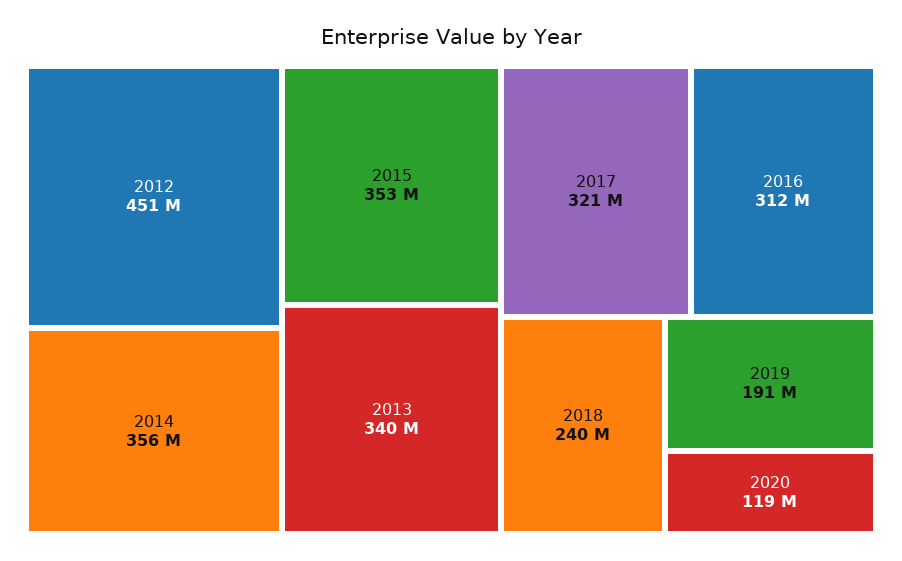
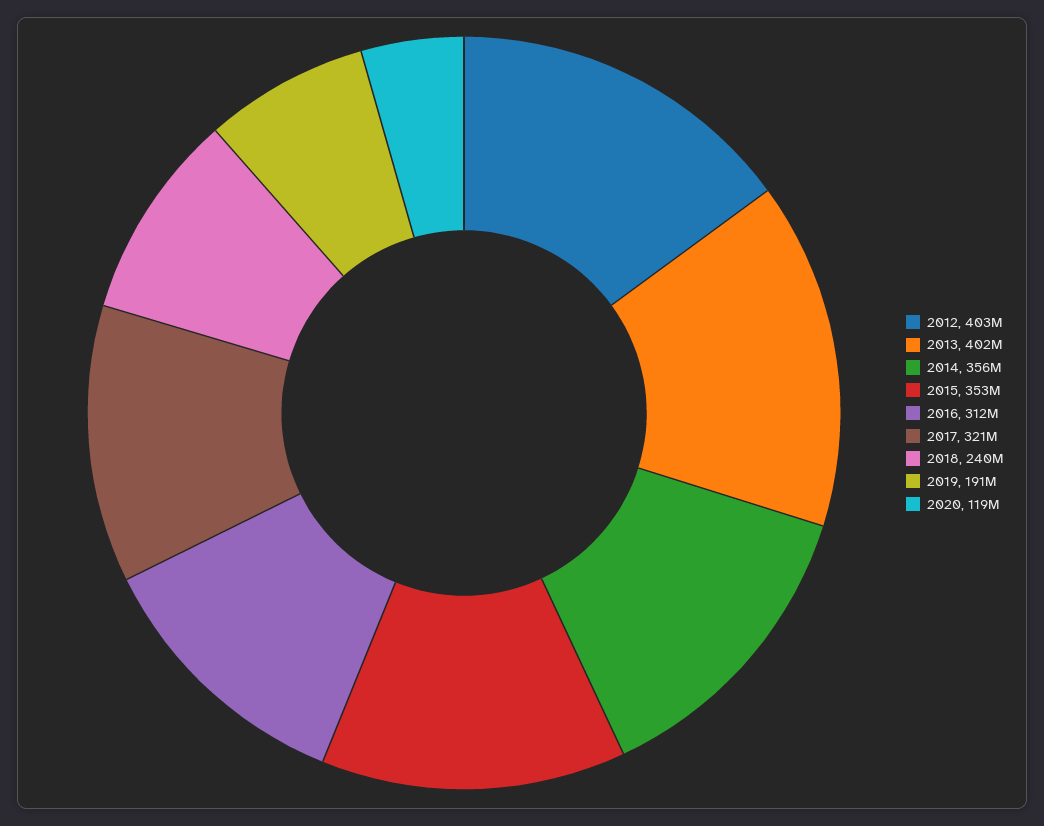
2012: 451000000 -> 403000000
2013: 340000000 -> 402000000

